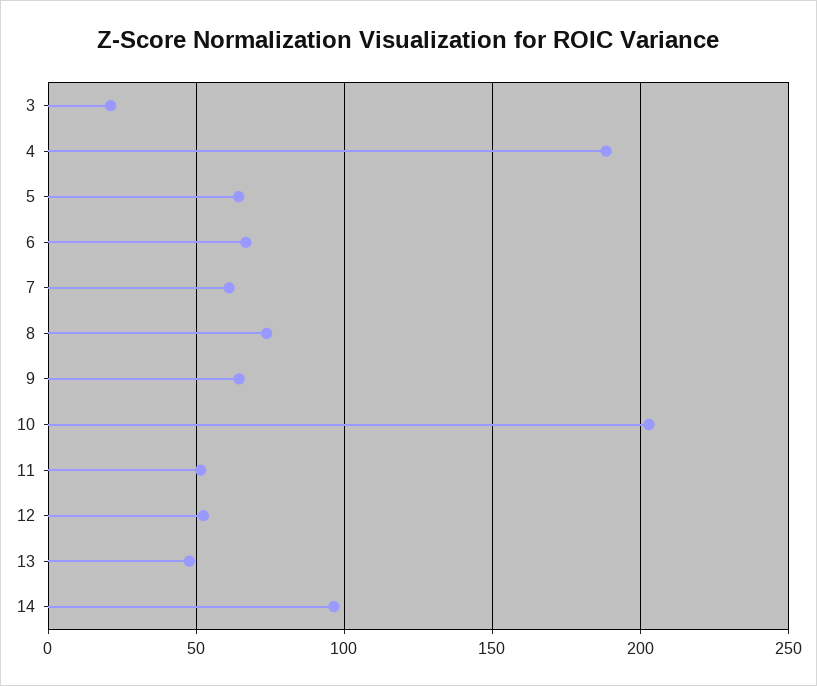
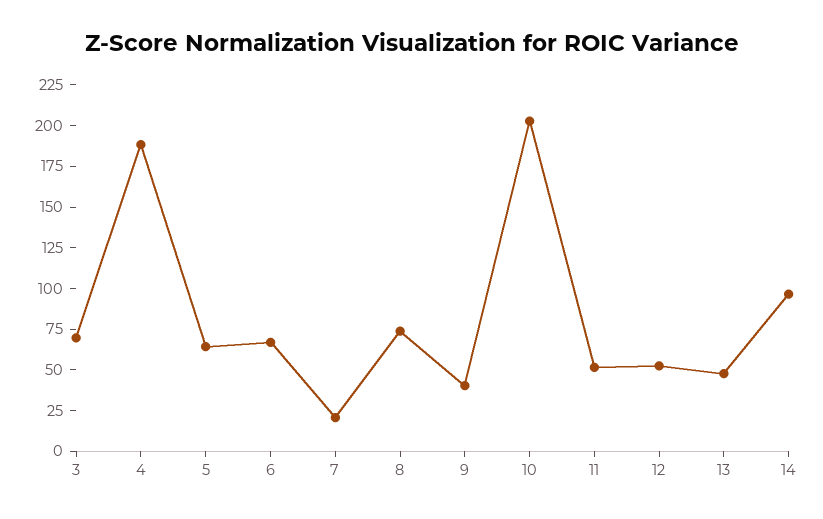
3: 20 -> 70
7: 60 -> 20
9: 65 -> 40

